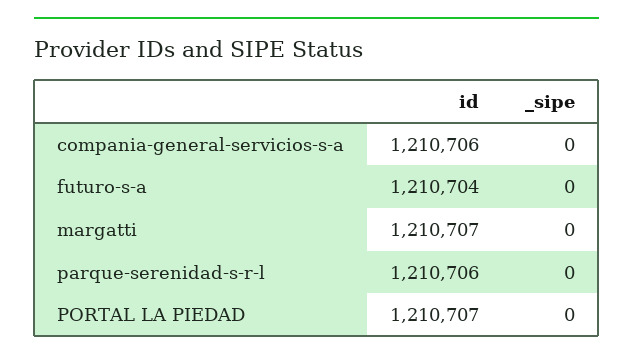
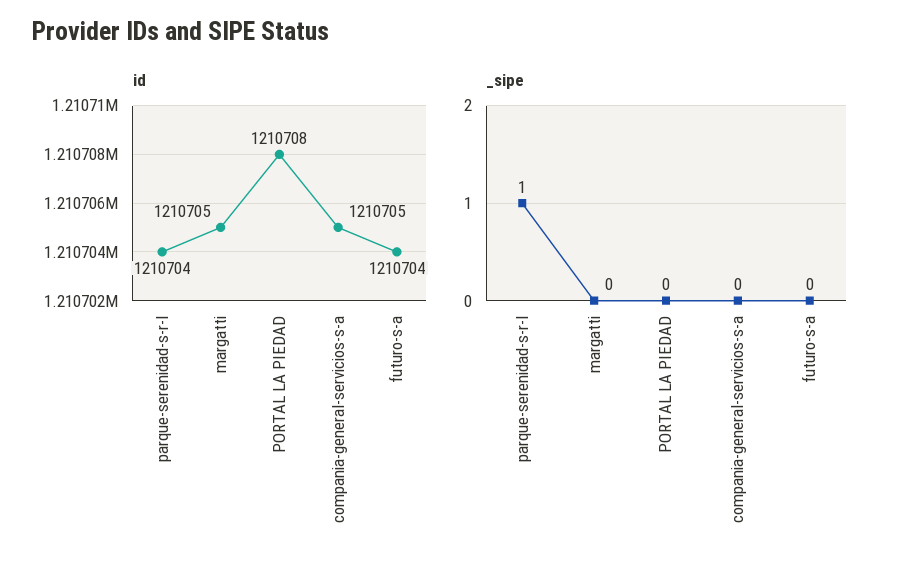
id, compania-general-servicios-s-a: 1210706 -> 1210705
id, margatti: 1210707 -> 1210705
id, parque-serenidad-s-r-l: 1210706 -> 1210704
_sipe, parque-serenidad-s-r-l: 0 -> 1
id, PORTAL LA PIEDAD: 1210707 -> 1210708

